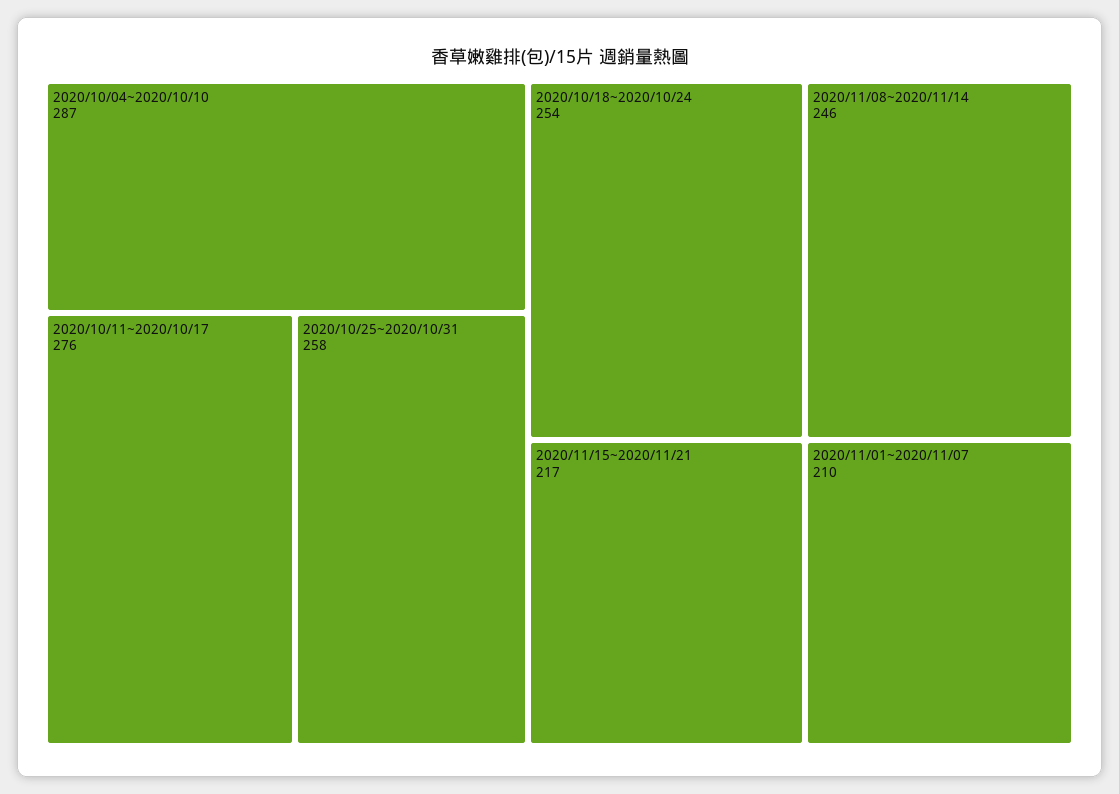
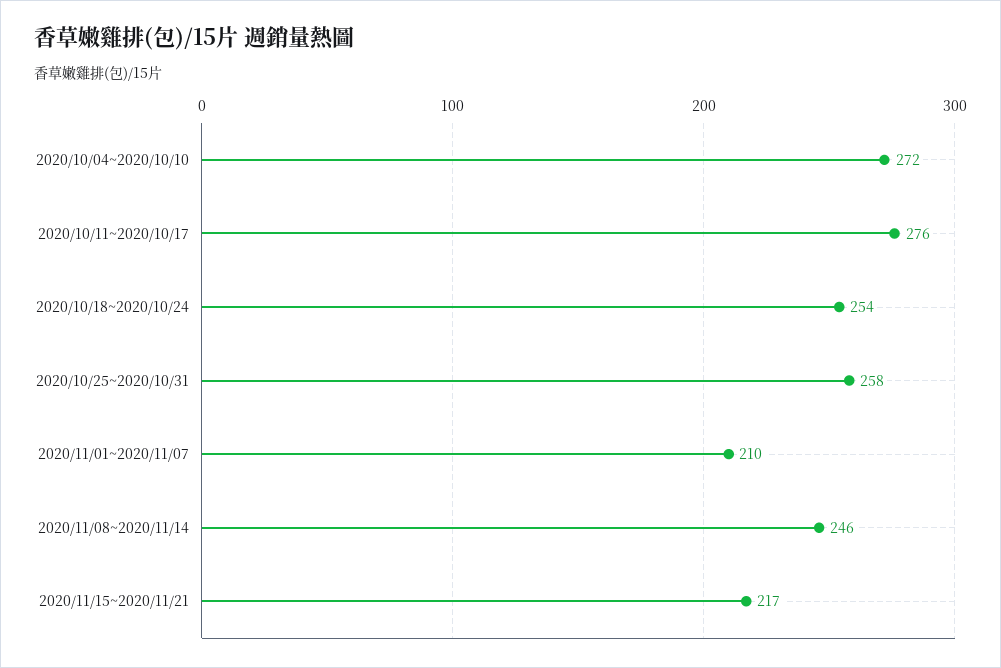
2020/10/04~2020/10/10: 287 -> 272

